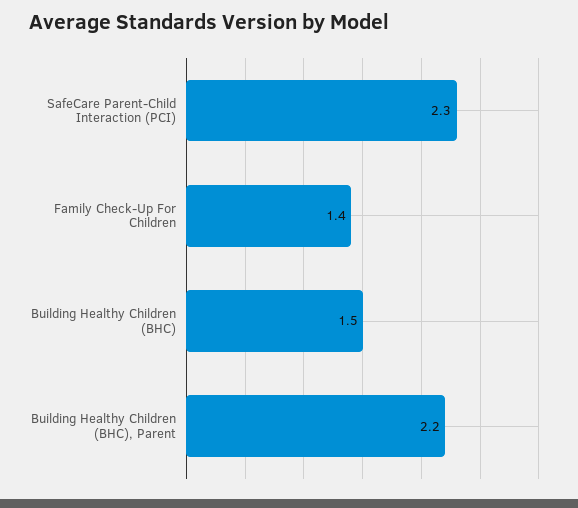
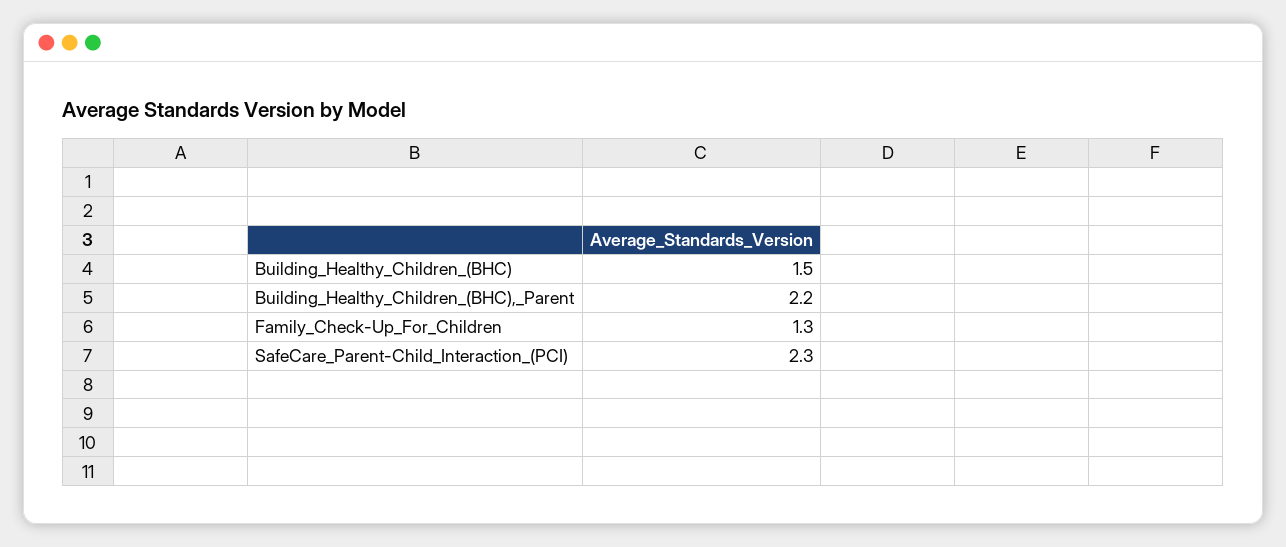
Family Check-Up For Children: 1.4 -> 1.3

